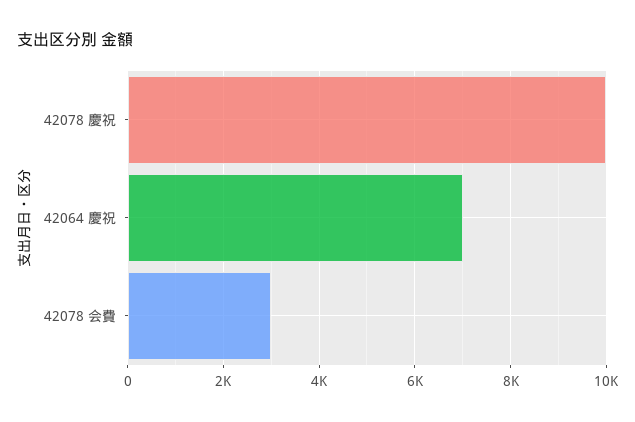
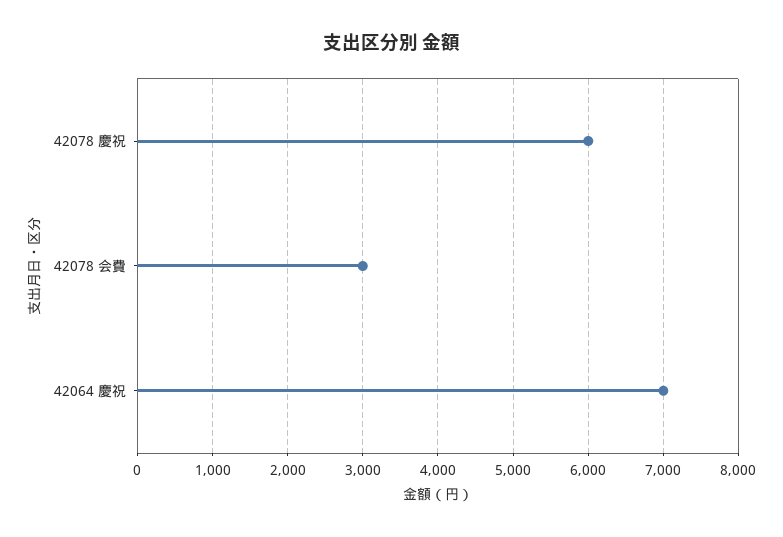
42078 慶祝: 10000 -> 6000

